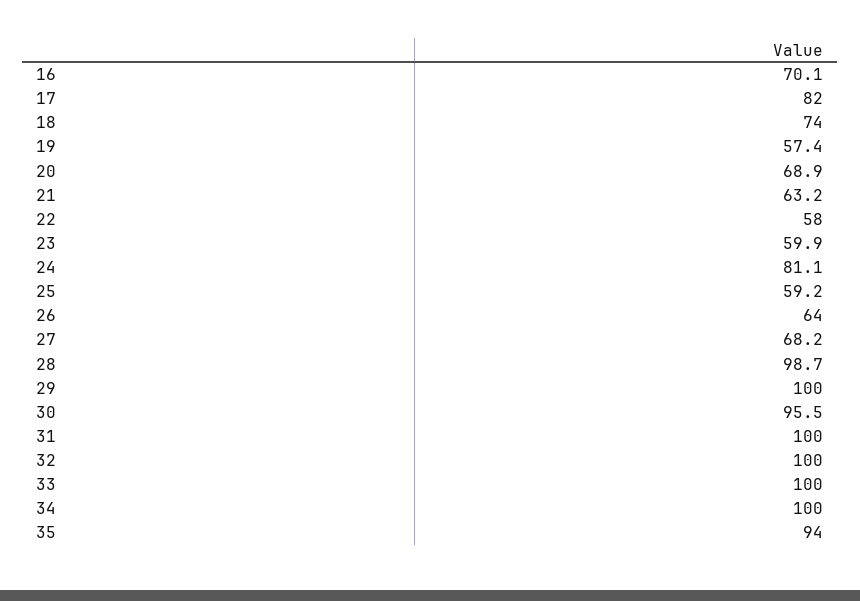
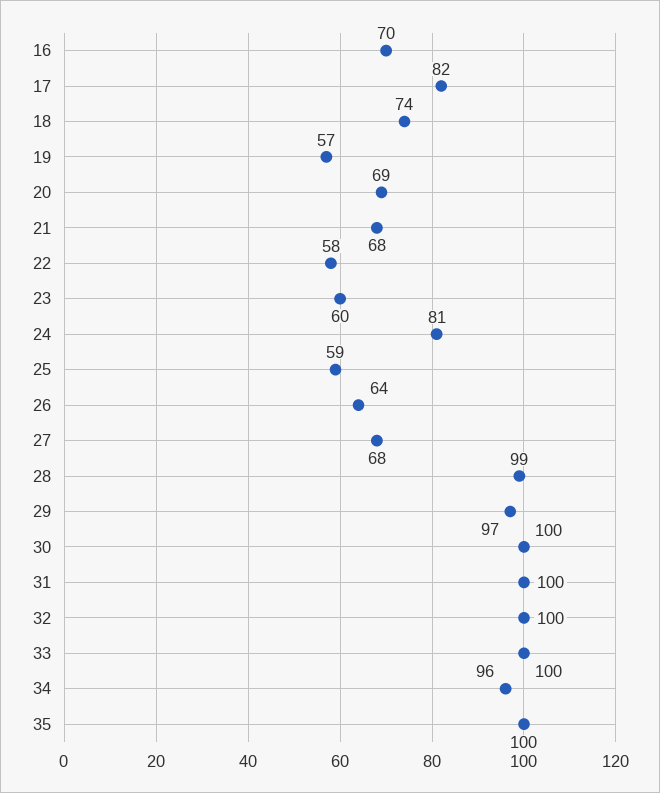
21: 63.2 -> 68
29: 100 -> 97
30: 95.5 -> 100
34: 100 -> 96
35: 94 -> 100

